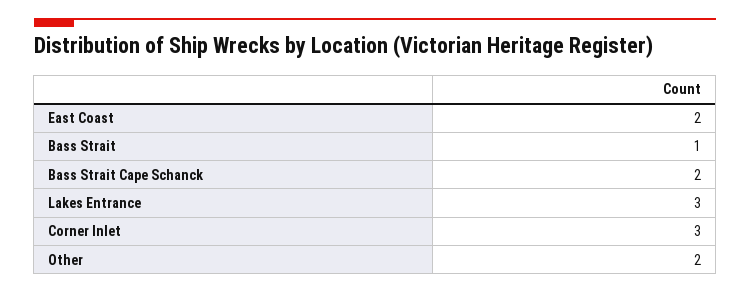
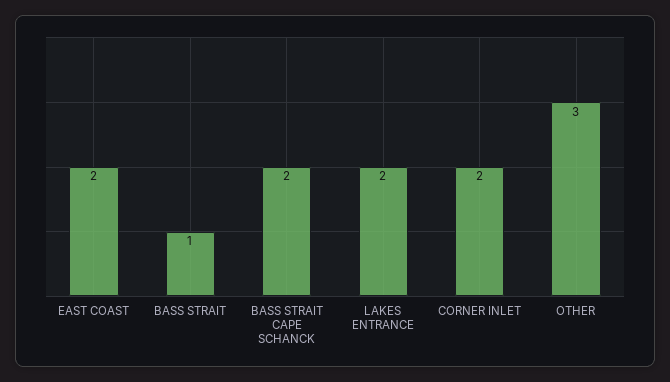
Lakes Entrance: 3 -> 2
Corner Inlet: 3 -> 2
Other: 2 -> 3

